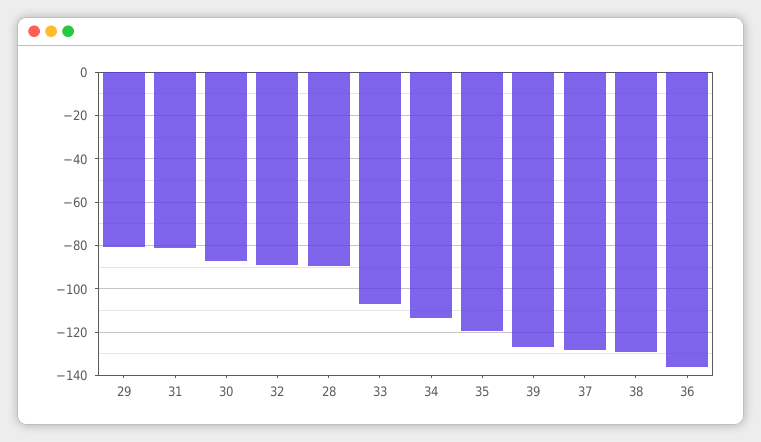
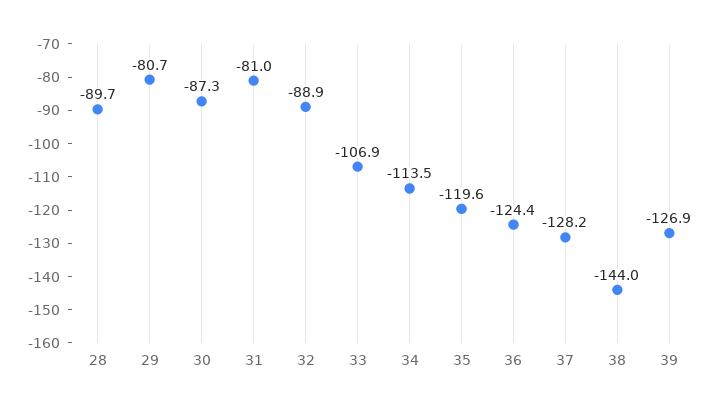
38: -130 -> -144
36: -135 -> -124.4

